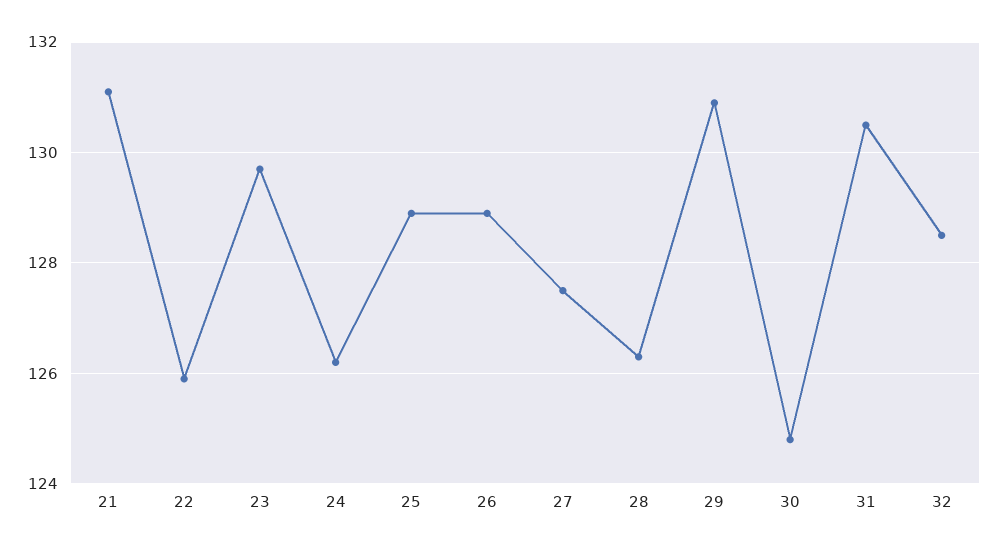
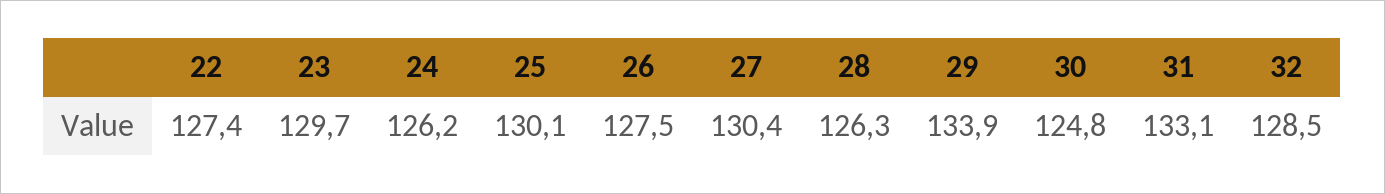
21: 131 -> none
22: 126 -> 127.4
25: 129 -> 130.1
26: 129 -> 127.5
27: 127.5 -> 130.4
29: 131 -> 133.9
31: 130.5 -> 133.1

